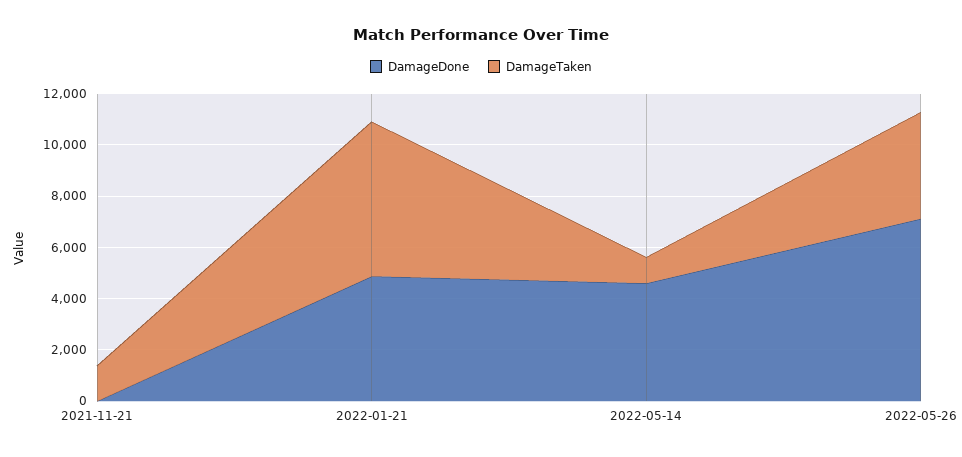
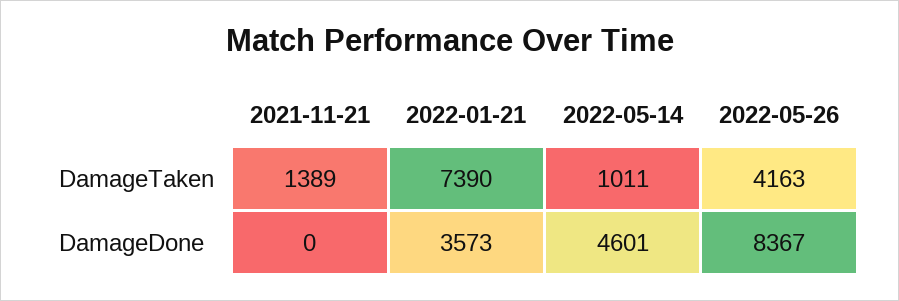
DamageDone, 2022-01-21: 5000 -> 3573
DamageTaken, 2022-01-21: 6000 -> 7390
DamageDone, 2022-05-26: 7000 -> 8367

